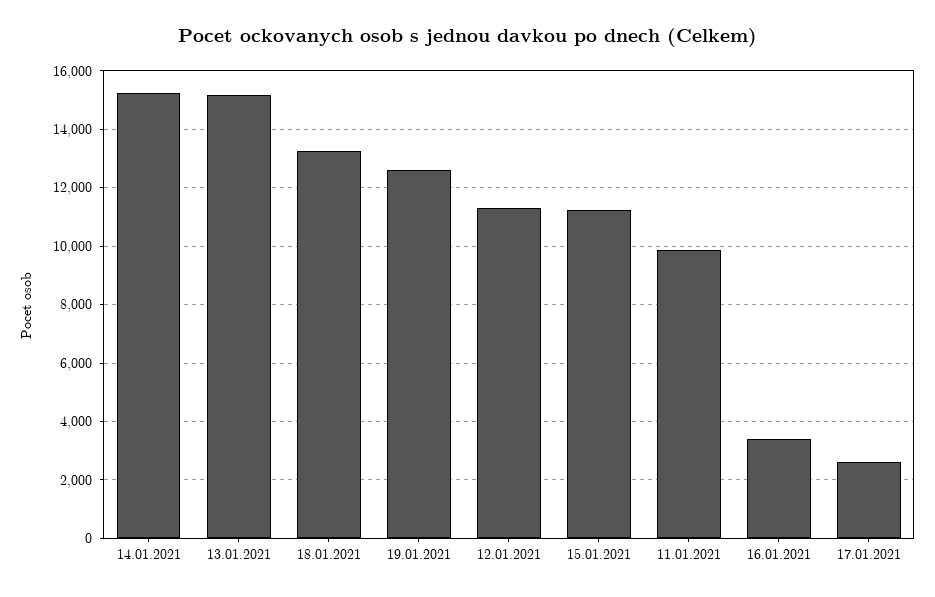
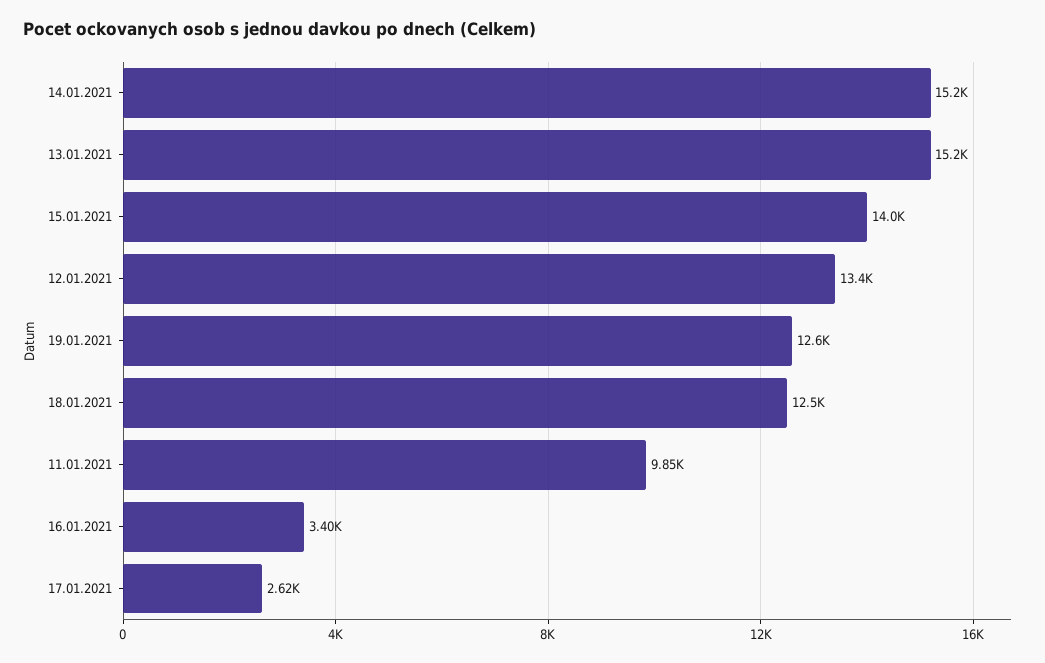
18.01.2021: 13250 -> 12500
12.01.2021: 11250 -> 13400
15.01.2021: 11250 -> 14000

